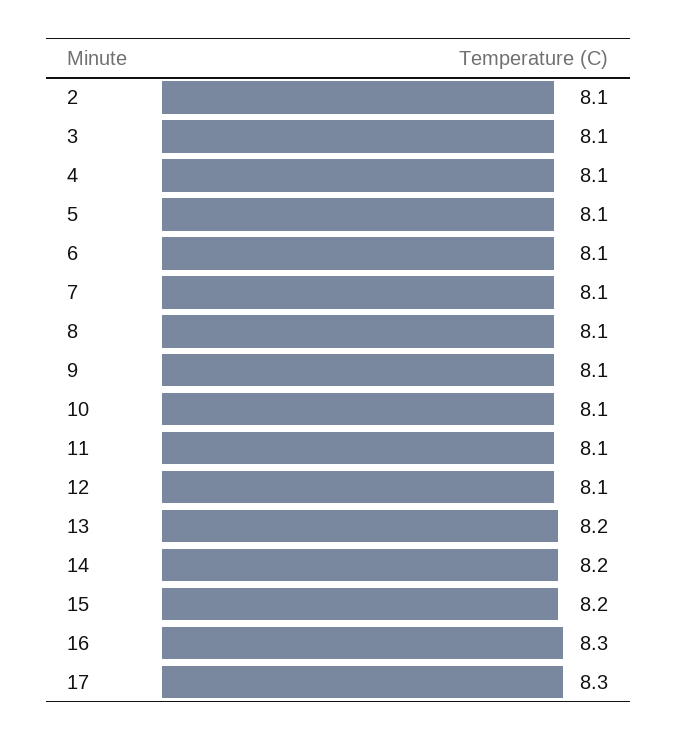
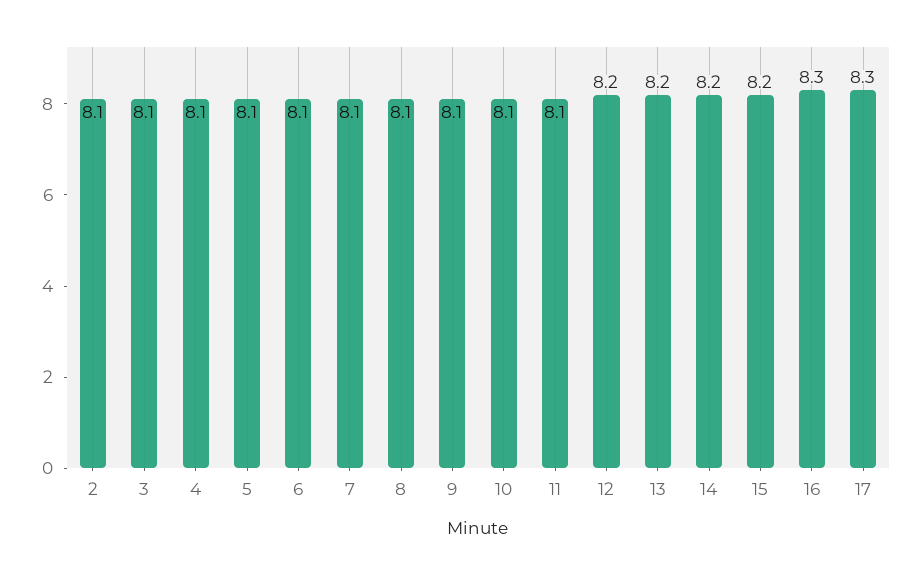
12: 8.1 -> 8.2

